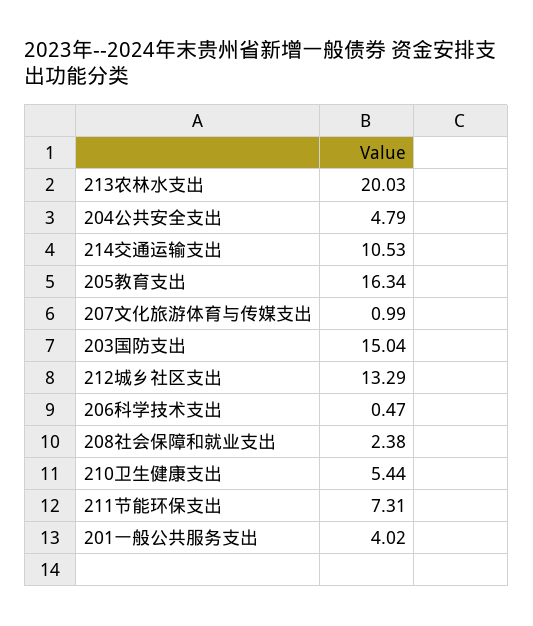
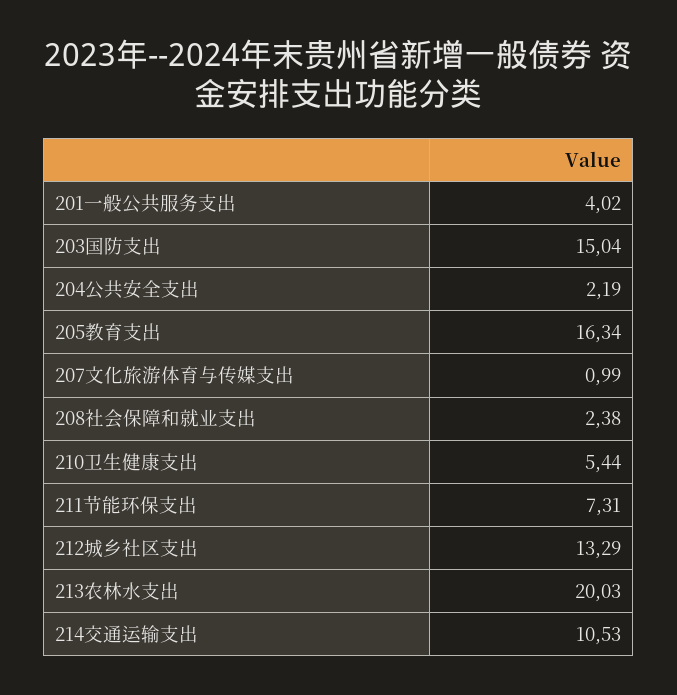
204公共安全支出: 4.79 -> 2.19
206科学技术支出: 0.47 -> none

